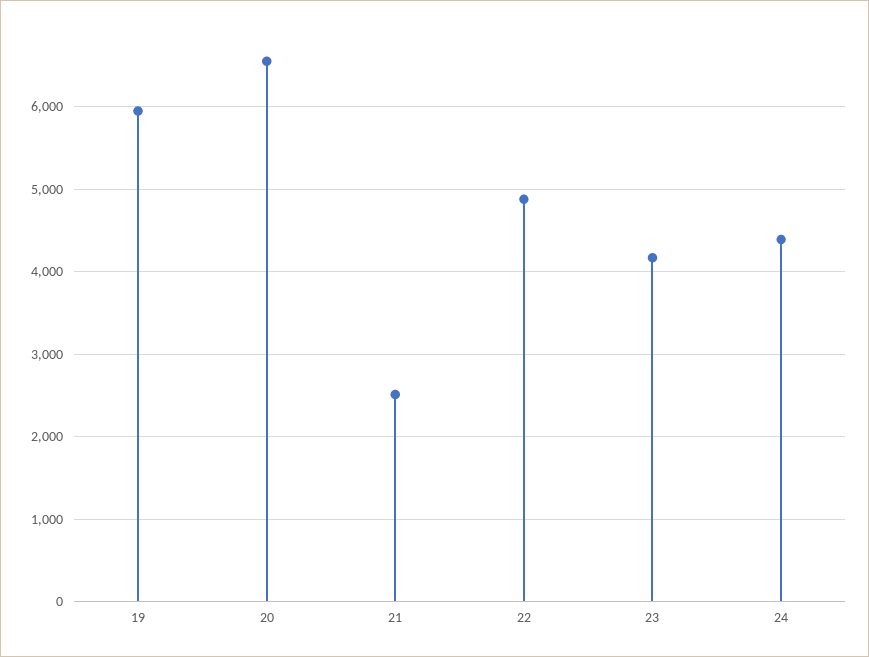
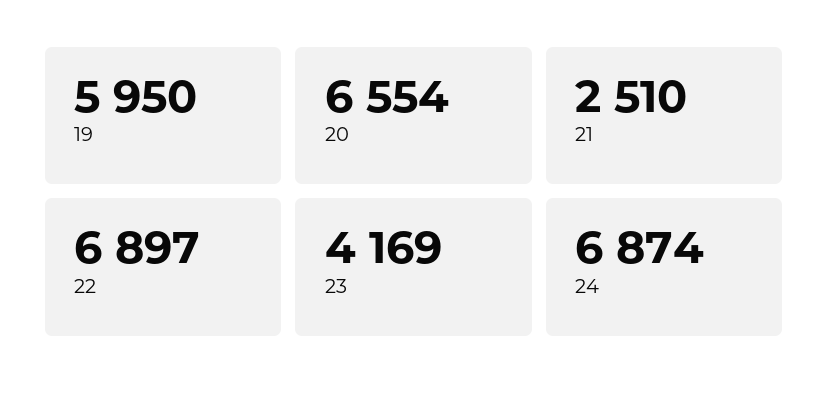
22: 4900 -> 6897
24: 4400 -> 6874

